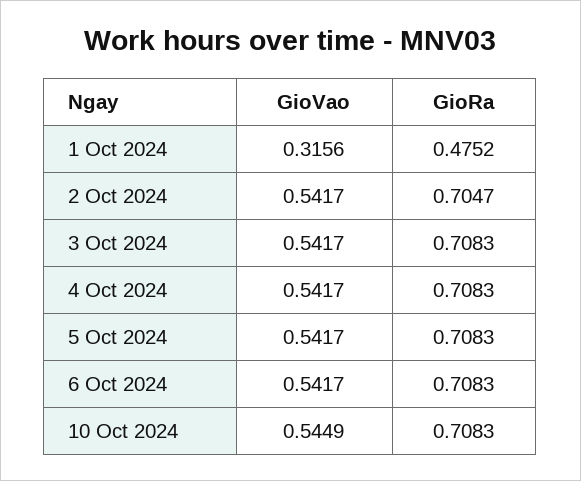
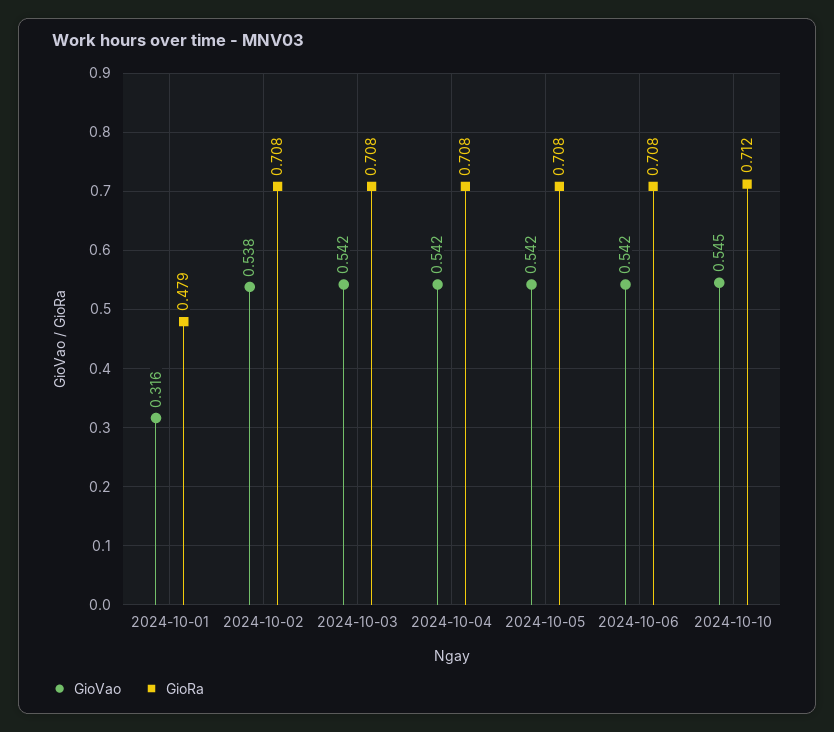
GioRa, 1 Oct 2024: 0.4752 -> 0.479
GioVao, 2 Oct 2024: 0.5417 -> 0.538
GioRa, 2 Oct 2024: 0.7047 -> 0.708
GioRa, 10 Oct 2024: 0.7083 -> 0.712

